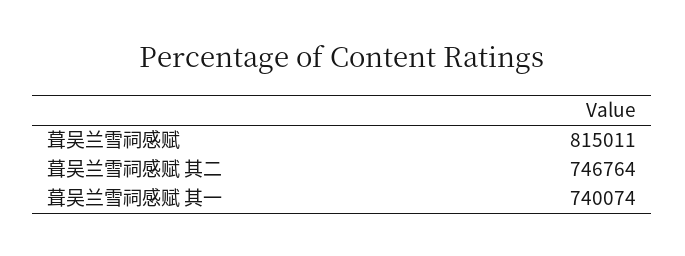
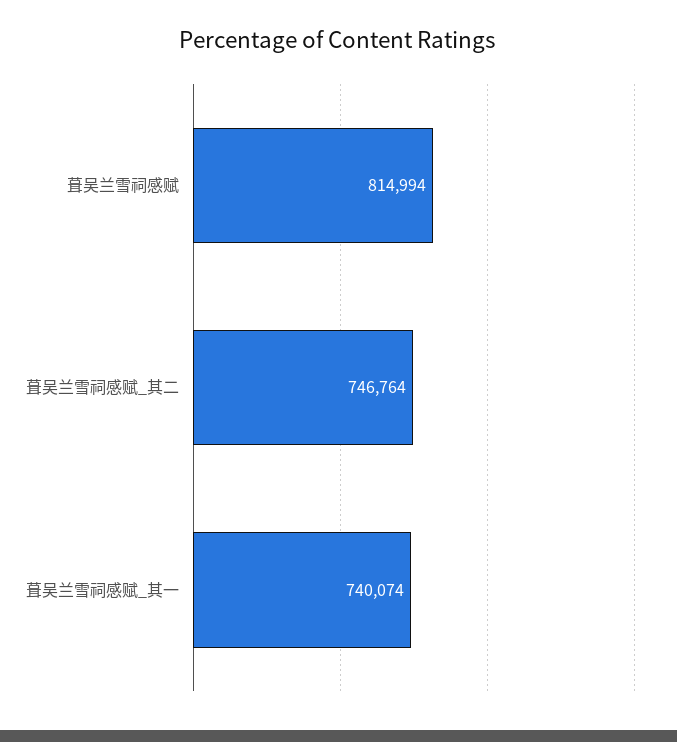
葺吴兰雪祠感赋: 815011 -> 814994

